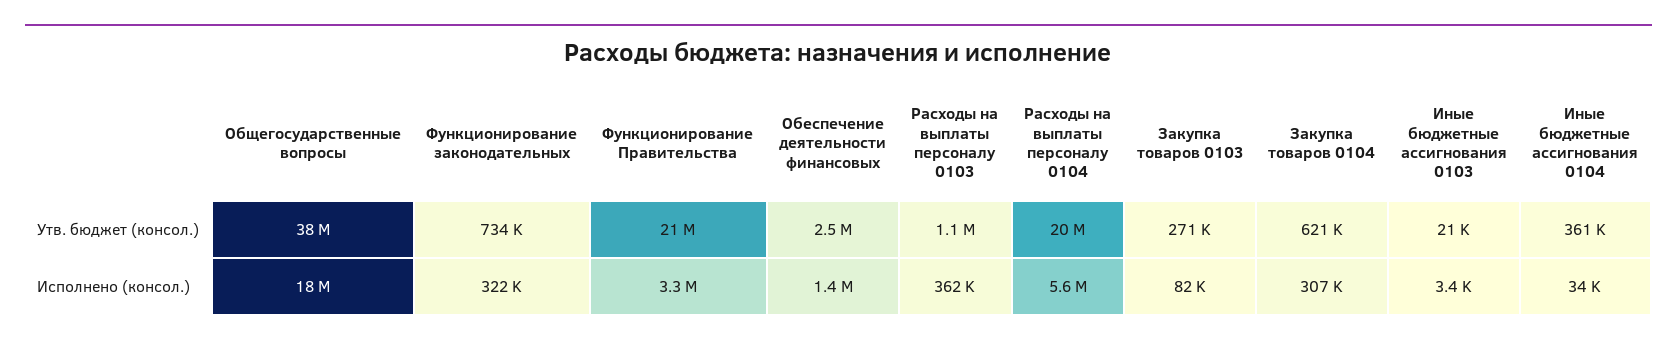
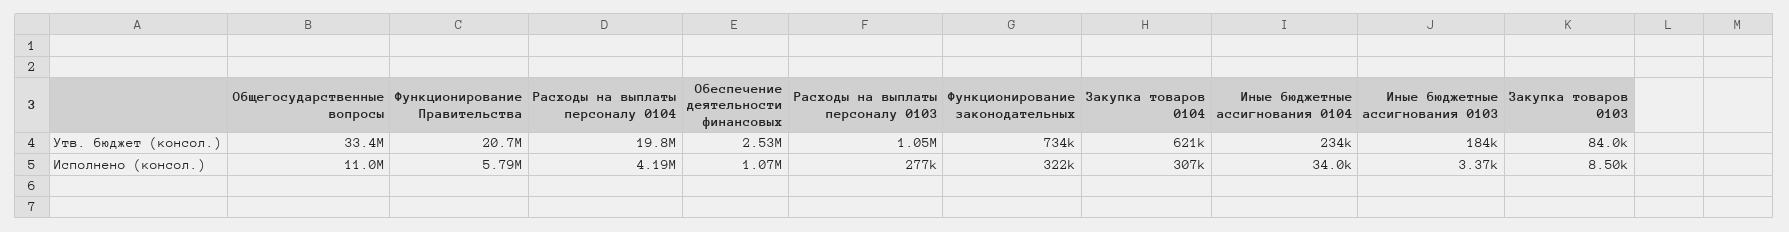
Общегосударственные вопросы, Утв. бюджет (консол.): 38000000 -> 33400000
Закупка товаров 0103, Утв. бюджет (консол.): 271000 -> 84000
Иные бюджетные ассигнования 0103, Утв. бюджет (консол.): 21000 -> 184000
Иные бюджетные ассигнования 0104, Утв. бюджет (консол.): 361000 -> 234000
Общегосударственные вопросы, Исполнено (консол.): 18000000 -> 11000000
Функционирование Правительства, Исполнено (консол.): 3300000 -> 5790000
Обеспечение деятельности финансовых, Исполнено (консол.): 1400000 -> 1070000
Расходы на выплаты персоналу 0103, Исполнено (консол.): 362000 -> 277000
Расходы на выплаты персоналу 0104, Исполнено (консол.): 5600000 -> 4190000
Закупка товаров 0103, Исполнено (консол.): 82000 -> 8500

